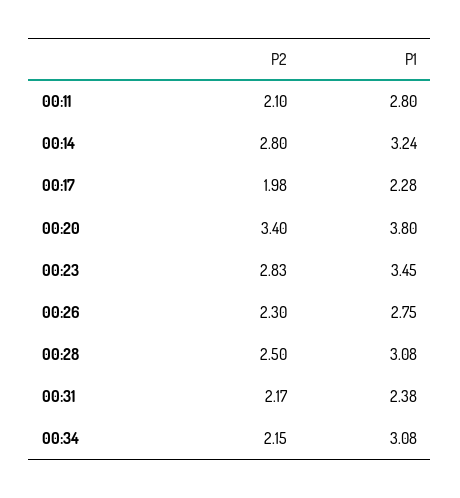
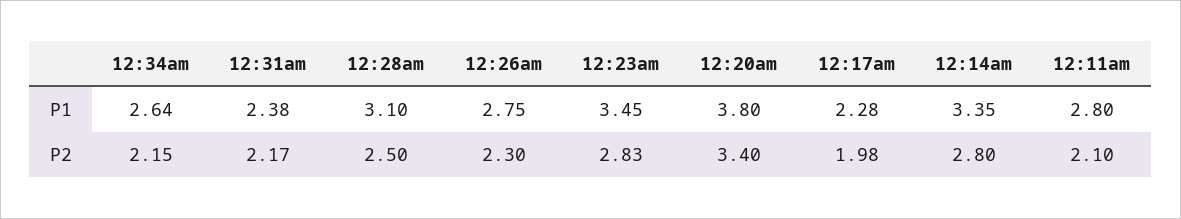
P1, 00:14: 3.24 -> 3.35
P1, 00:28: 3.08 -> 3.1
P1, 00:34: 3.08 -> 2.64

